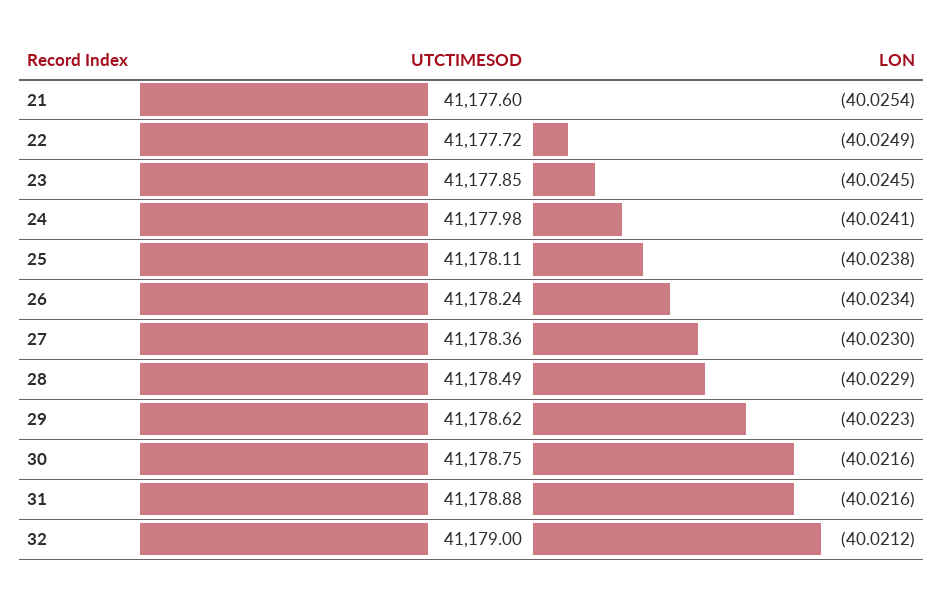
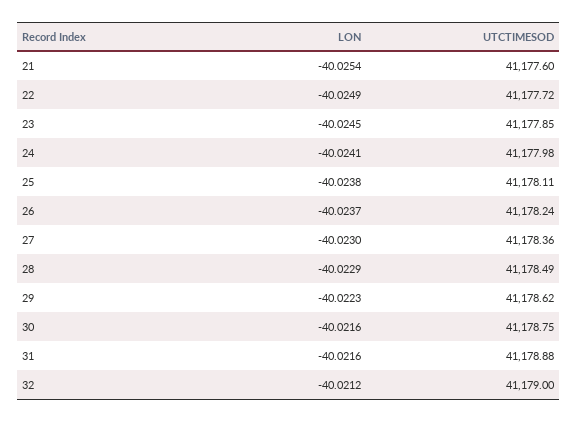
LON, 26: -40.0234 -> -40.0237

